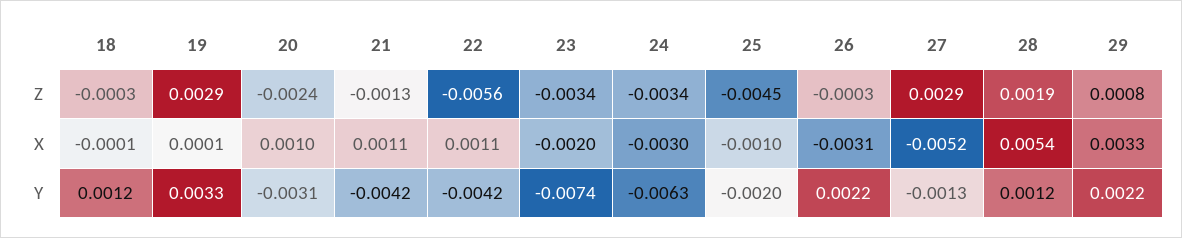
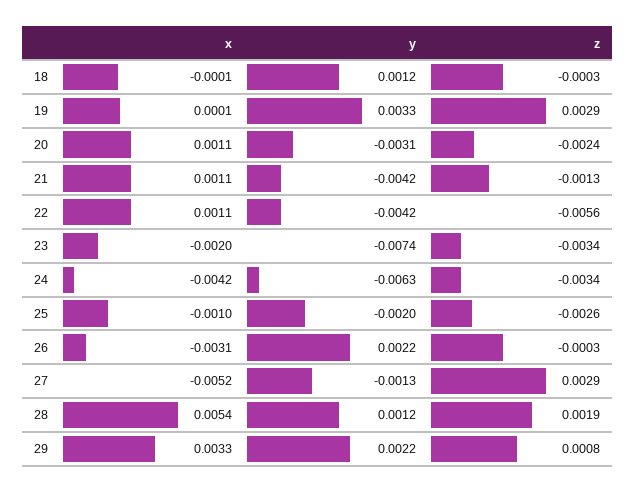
25, Z: -0.0045 -> -0.0026
20, X: 0.001 -> 0.0011
24, X: -0.003 -> -0.0042

